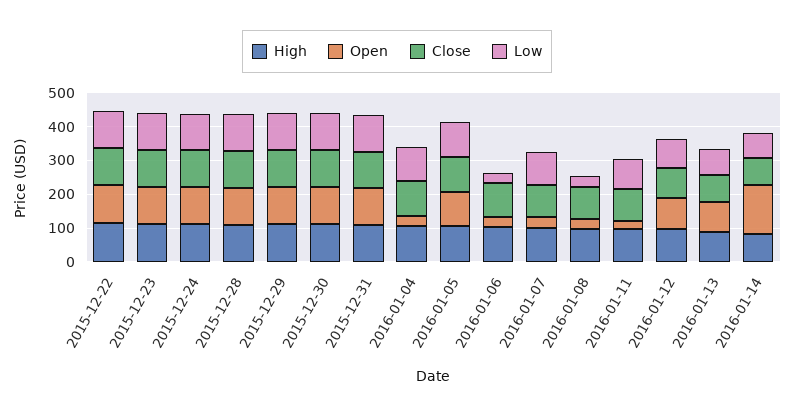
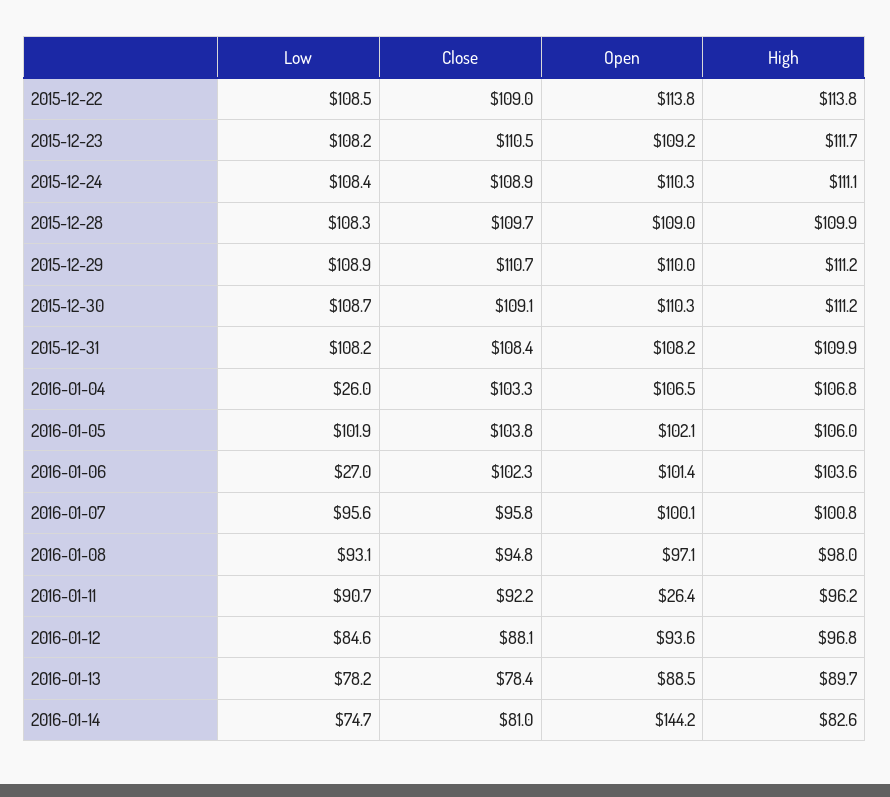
Open, 2016-01-04: 25 -> 106.5
Low, 2016-01-04: 100 -> 26
Open, 2016-01-06: 25 -> 101.4
Open, 2016-01-07: 25 -> 100.1
Open, 2016-01-08: 25 -> 97.1
Low, 2016-01-08: 25 -> 93.1

